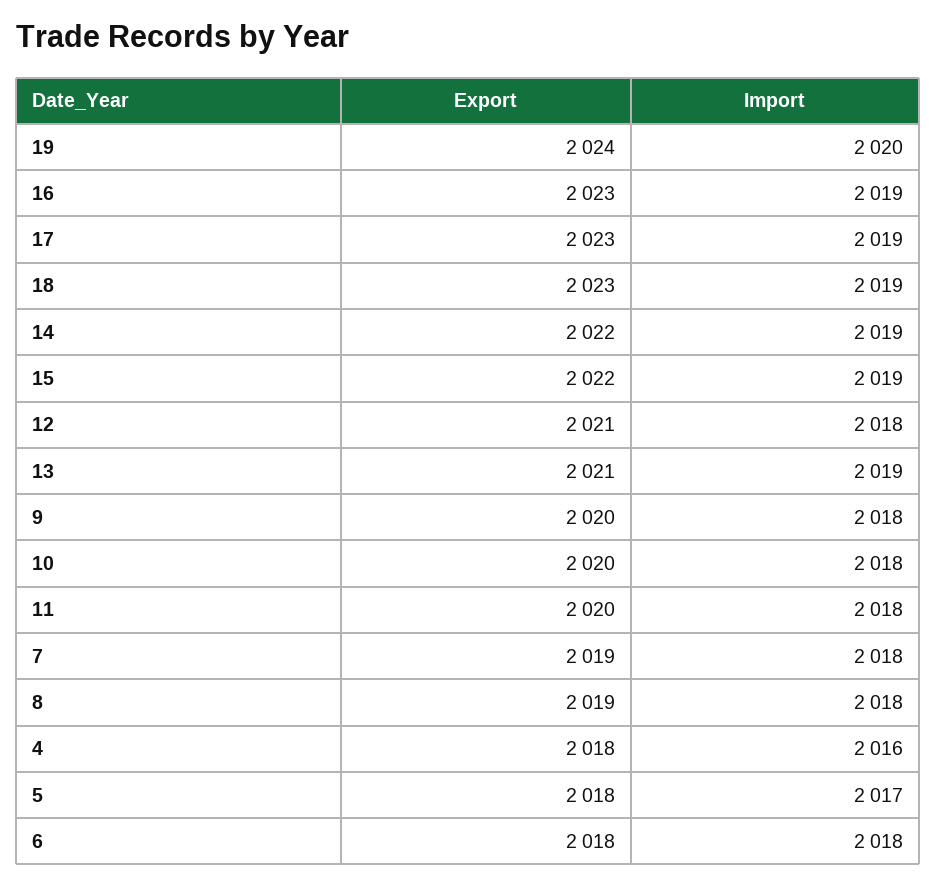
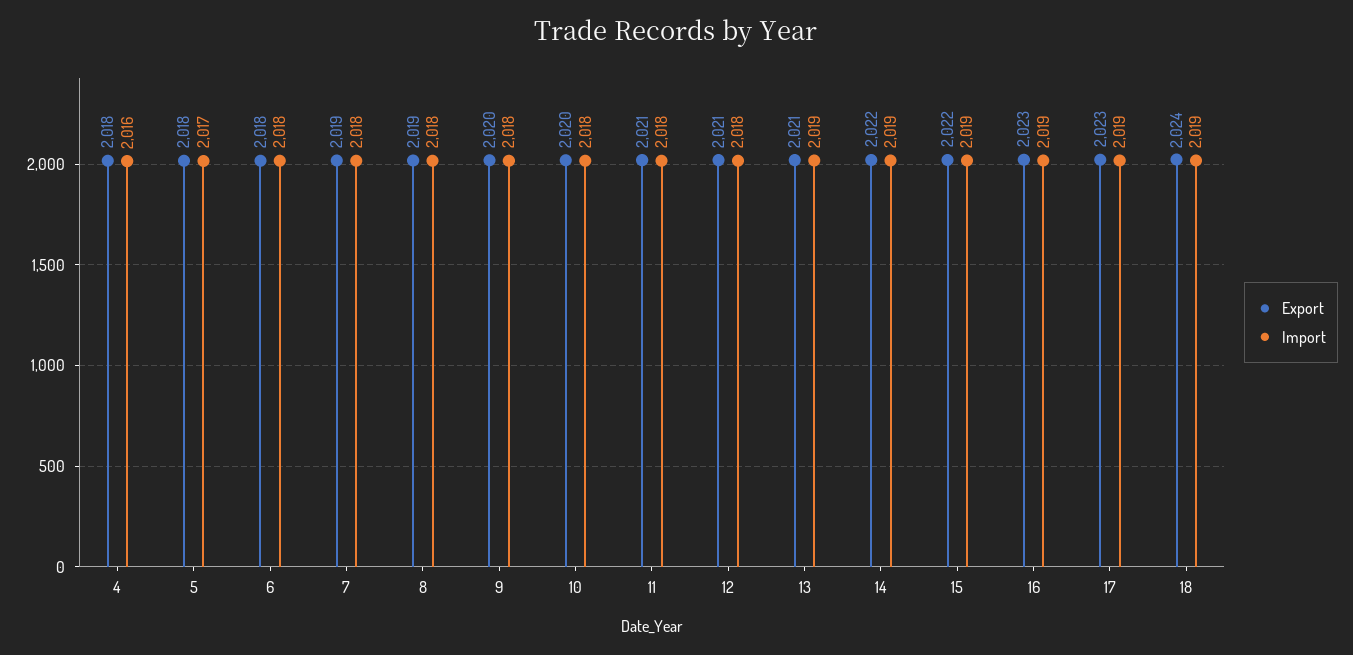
Export, 19: 2024 -> none
Import, 19: 2020 -> none
Export, 18: 2023 -> 2024
Export, 11: 2020 -> 2021

